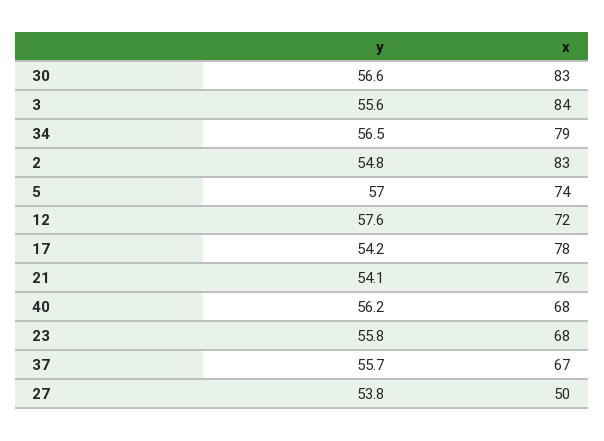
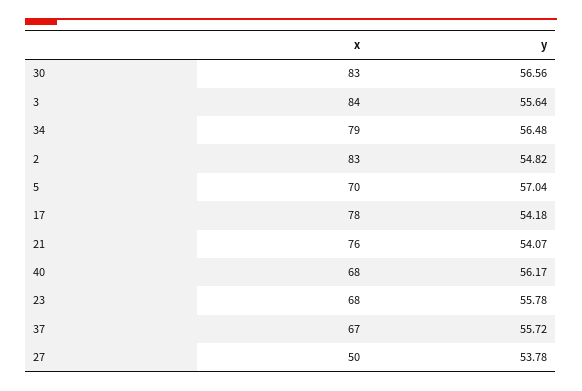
x, 5: 74 -> 70
y, 12: 57.6 -> none
x, 12: 72 -> none

